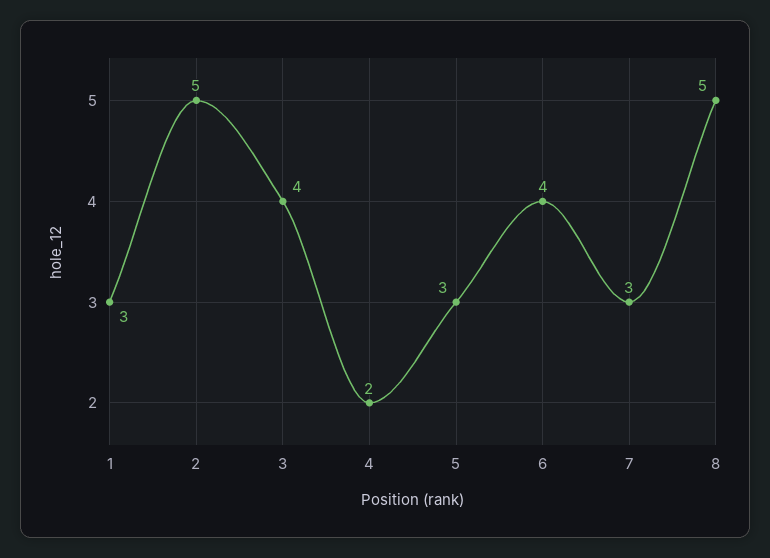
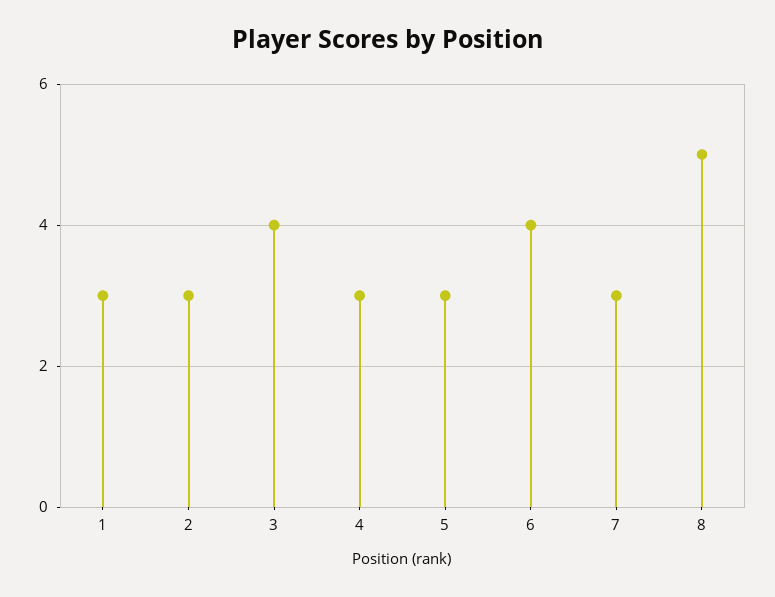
2: 5 -> 3
4: 2 -> 3

